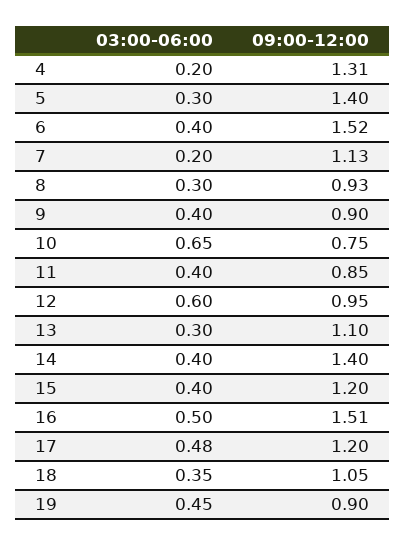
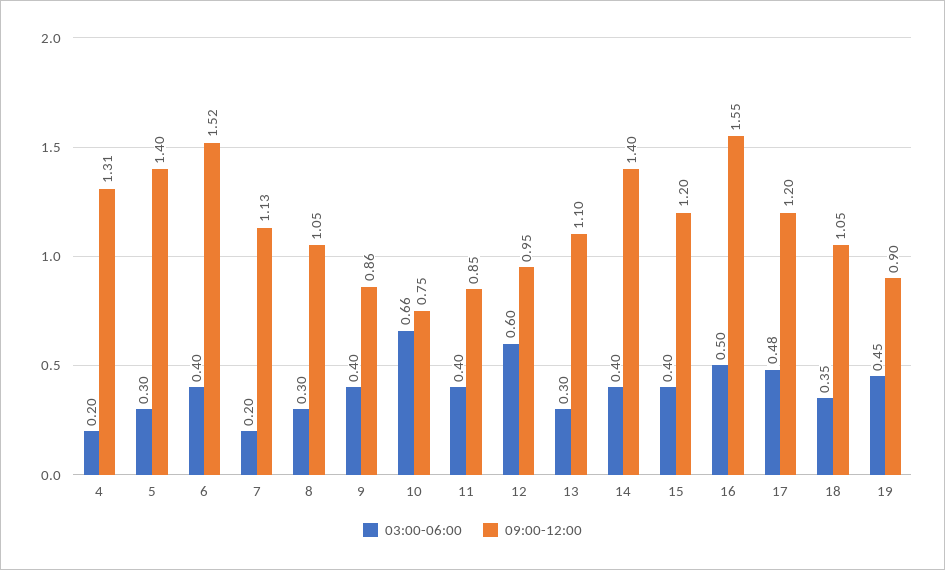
09:00-12:00, 8: 0.93 -> 1.05
09:00-12:00, 9: 0.9 -> 0.86
03:00-06:00, 10: 0.65 -> 0.66
09:00-12:00, 16: 1.51 -> 1.55

